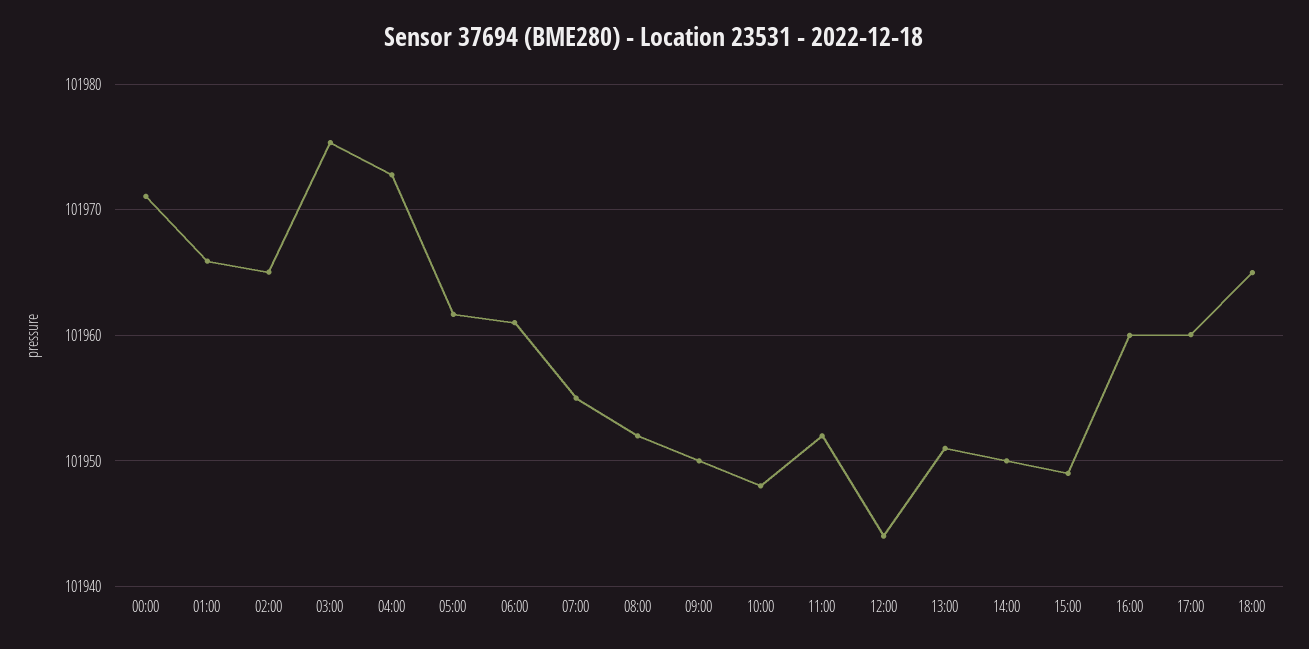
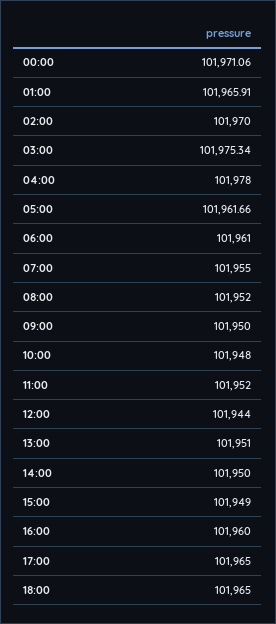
02:00: 101965 -> 101970
04:00: 101973 -> 101978
17:00: 101960 -> 101965

